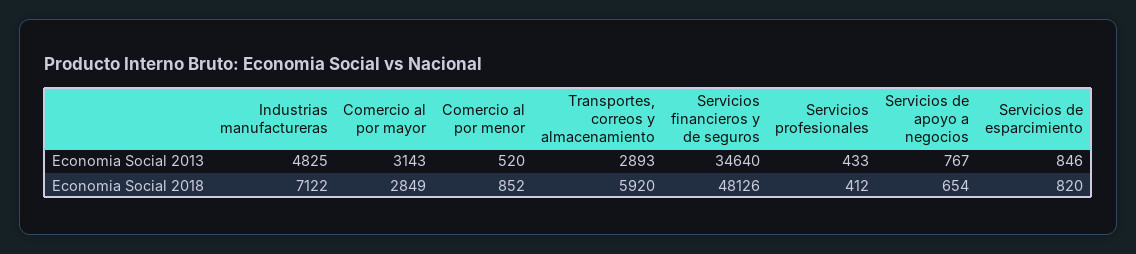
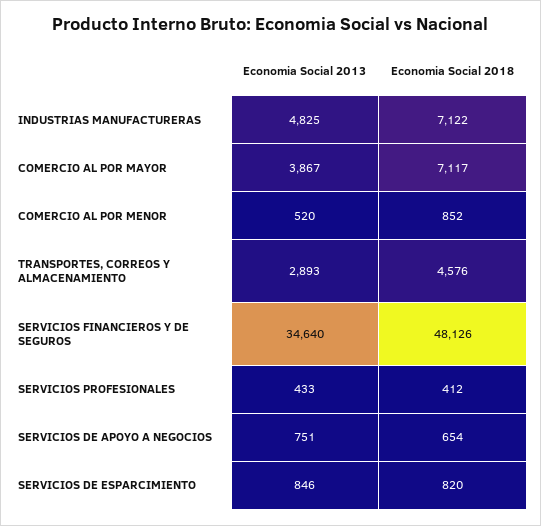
Comercio al por mayor, Economia Social 2013: 3143 -> 3867
Servicios de apoyo a negocios, Economia Social 2013: 767 -> 751
Comercio al por mayor, Economia Social 2018: 2849 -> 7117
Transportes, correos y almacenamiento, Economia Social 2018: 5920 -> 4576

